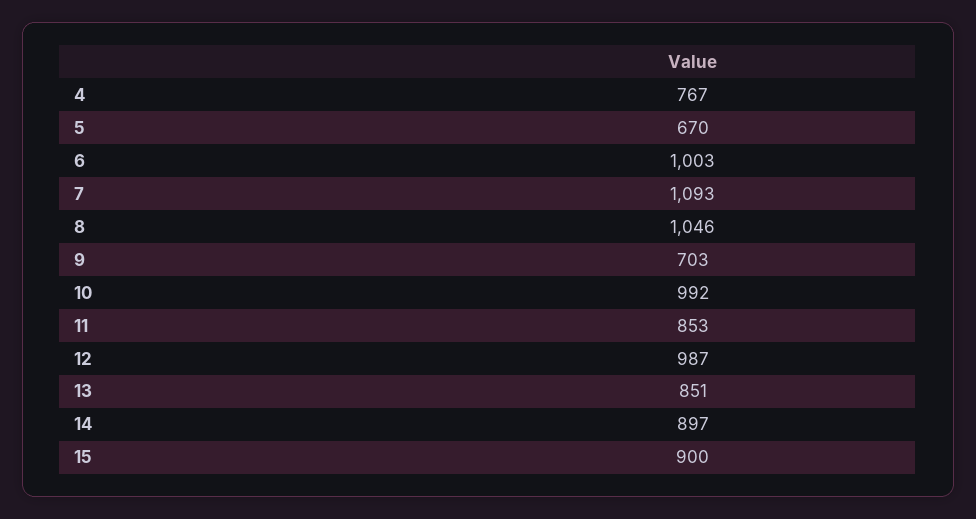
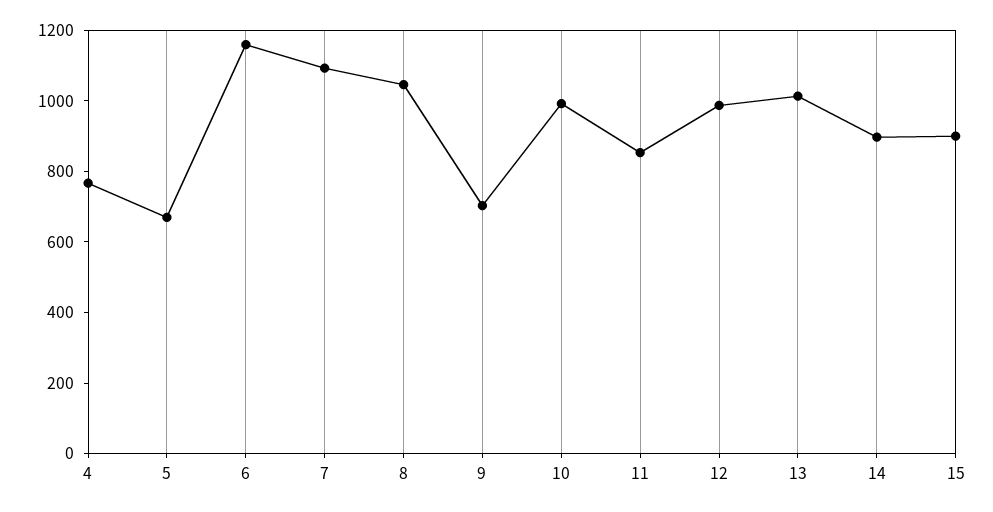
6: 1003 -> 1150
13: 851 -> 1000

